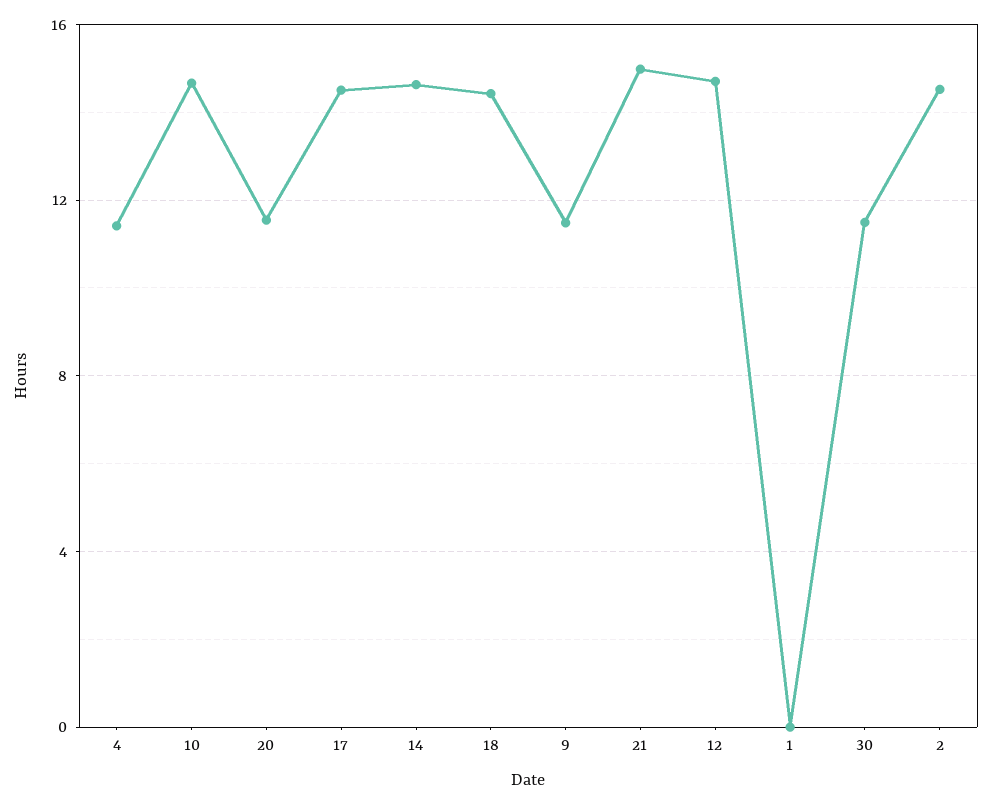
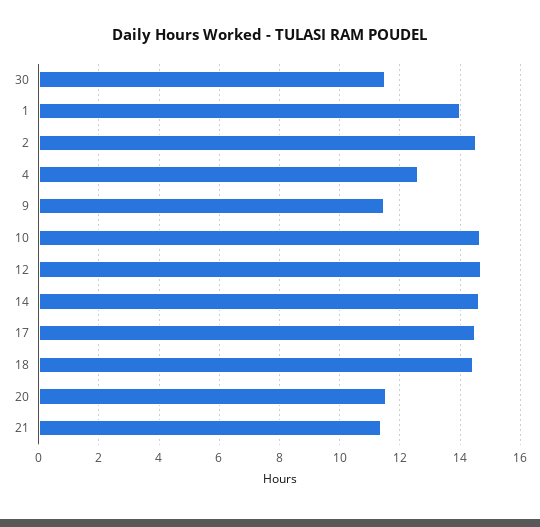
4: 11.5 -> 12.6
21: 15 -> 11.4
1: 0 -> 14

